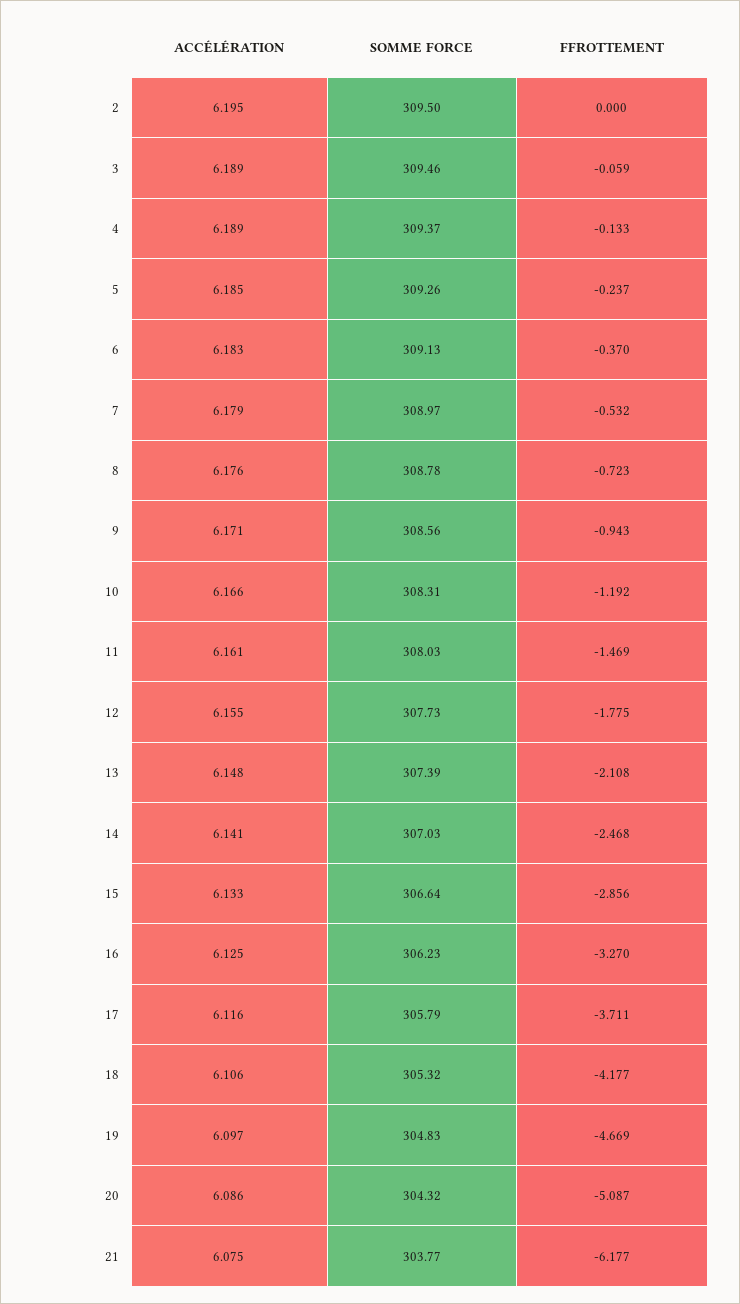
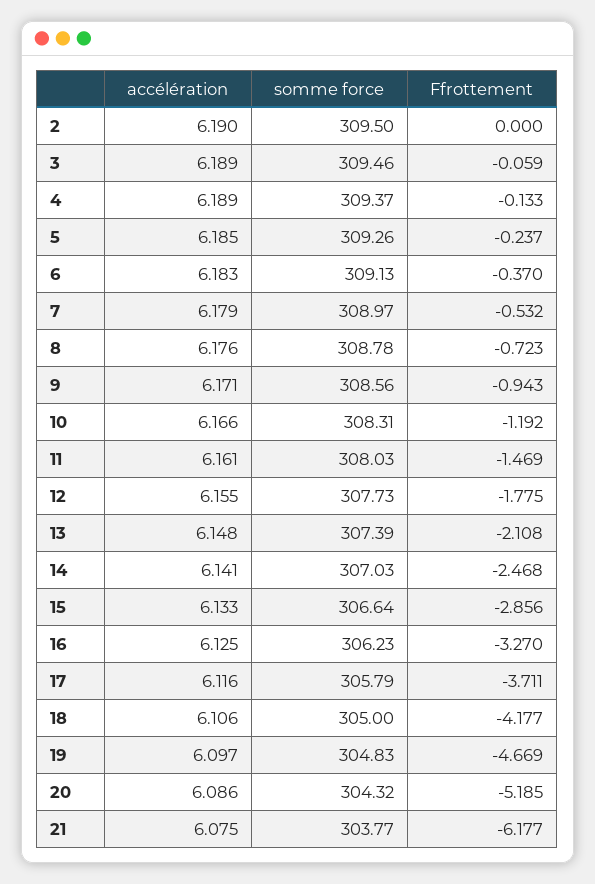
ACCÉLÉRATION, 2: 6.195 -> 6.19
SOMME FORCE, 18: 305.32 -> 305
FFROTTEMENT, 20: -5.087 -> -5.185

